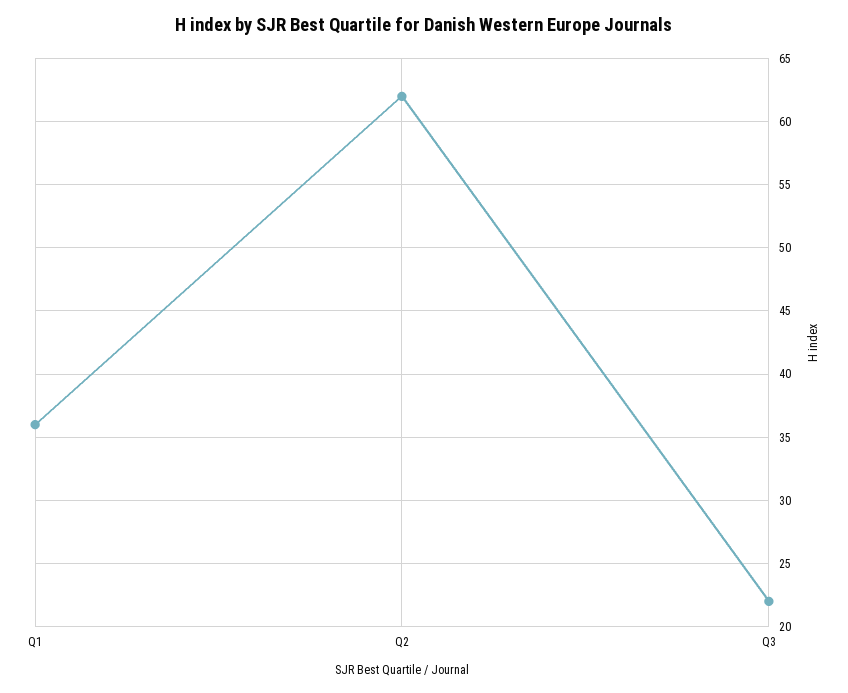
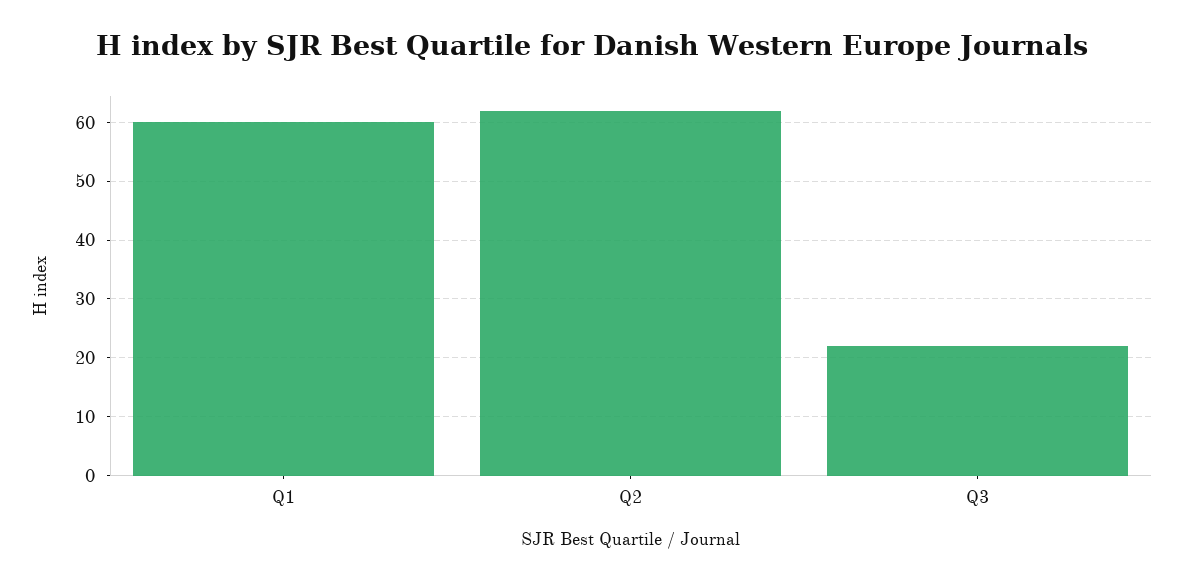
Q1: 36 -> 60

